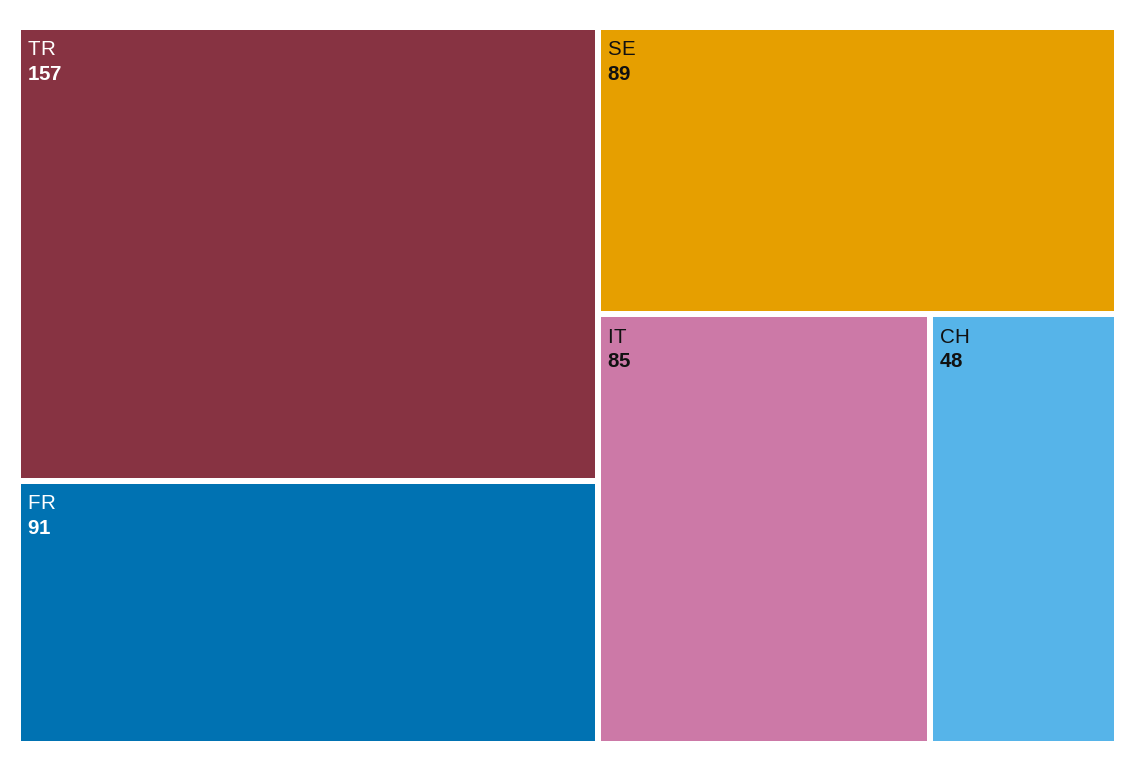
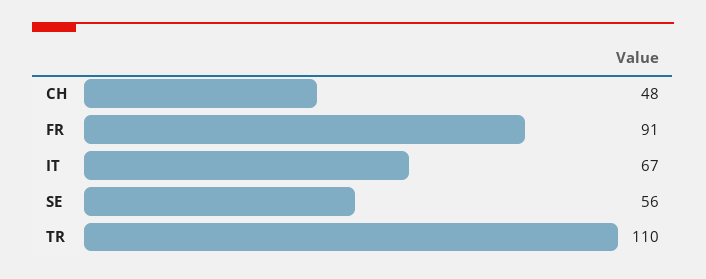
TR: 157 -> 110
SE: 89 -> 56
IT: 85 -> 67

